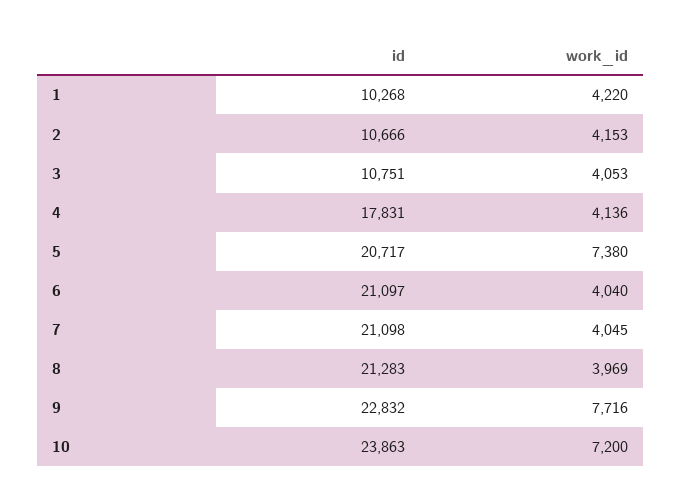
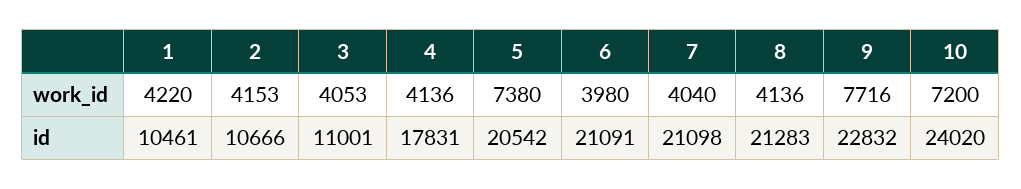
id, 1: 10268 -> 10461
id, 3: 10751 -> 11001
id, 5: 20717 -> 20542
id, 6: 21097 -> 21091
work_id, 6: 4040 -> 3980
work_id, 7: 4045 -> 4040
work_id, 8: 3969 -> 4136
id, 10: 23863 -> 24020

